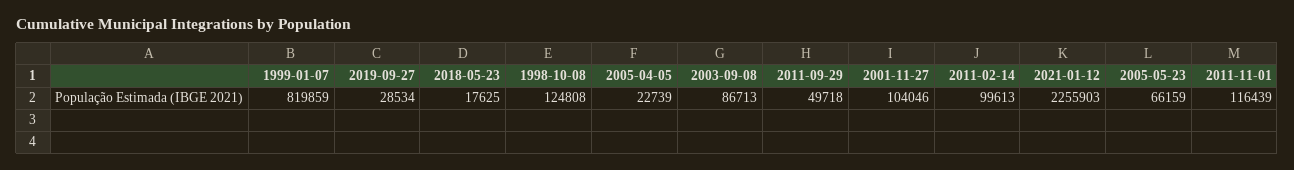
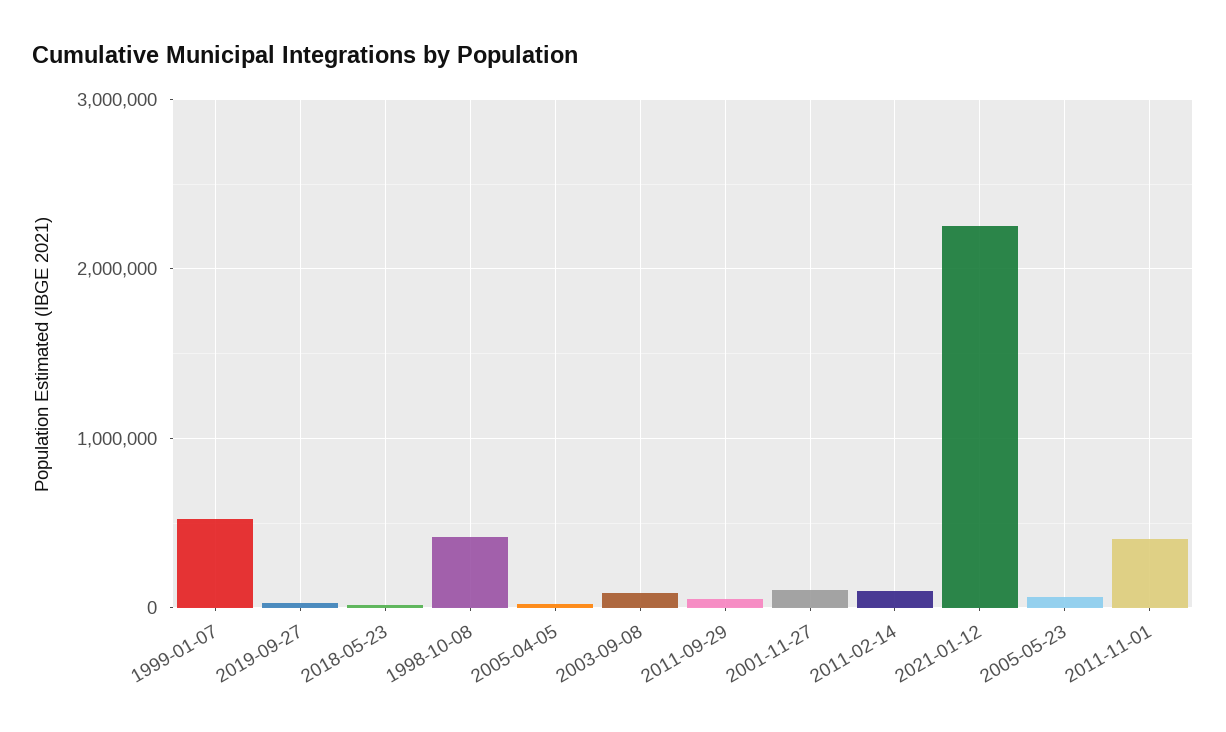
1999-01-07: 819859 -> 500000
1998-10-08: 124808 -> 400000
2011-11-01: 116439 -> 400000

